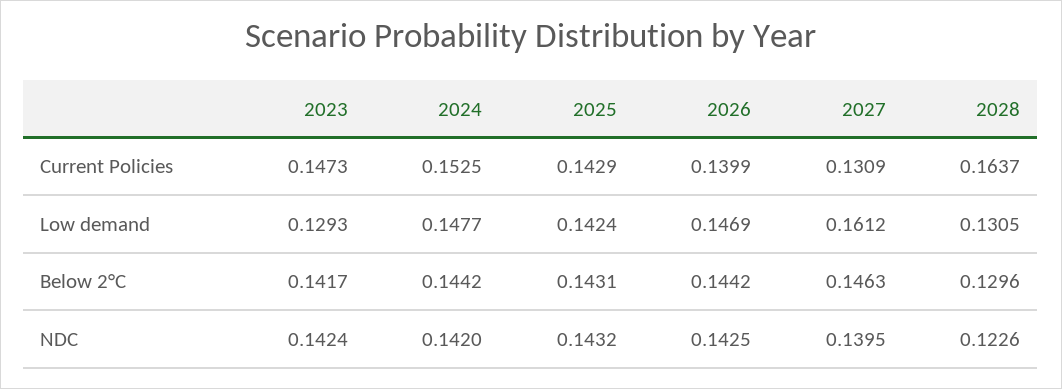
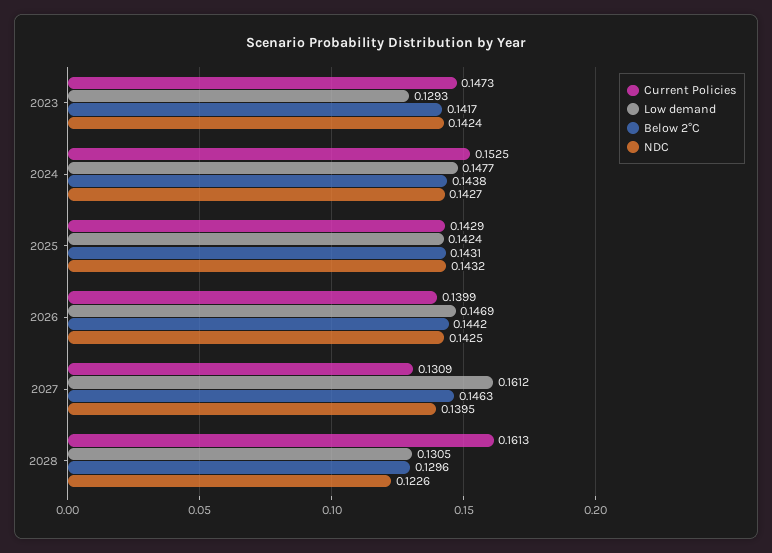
Current Policies, 2028: 0.1637 -> 0.1613
Below 2°C, 2024: 0.1442 -> 0.1438
NDC, 2024: 0.142 -> 0.1427

